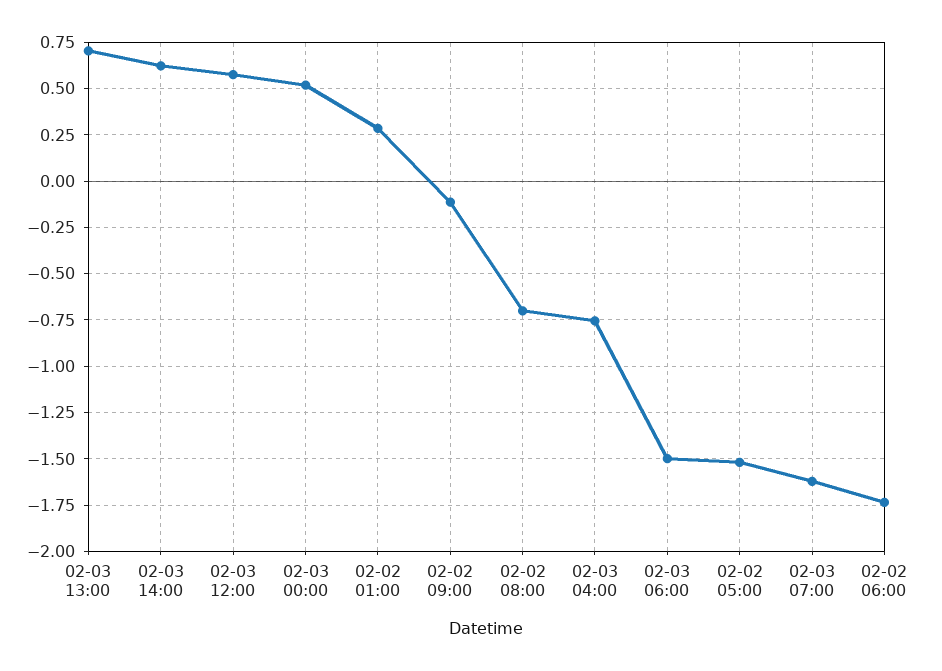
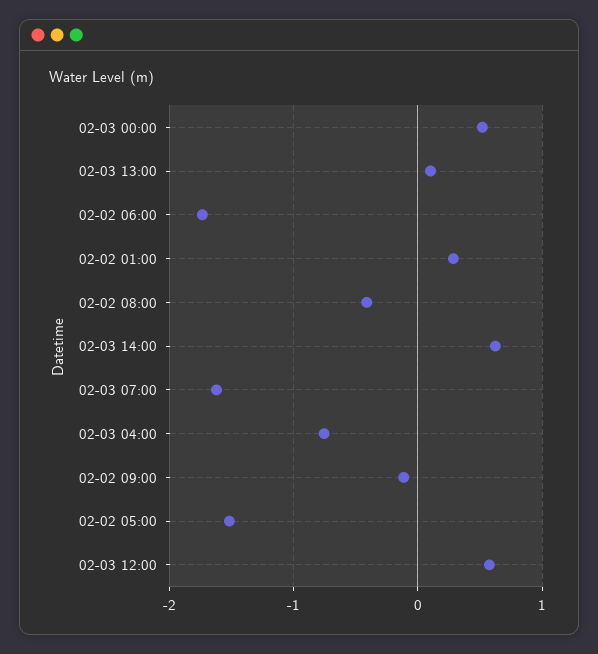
02-03 13:00: 0.7 -> 0.1
02-02 08:00: -0.7 -> -0.4
02-03 06:00: -1.5 -> none

